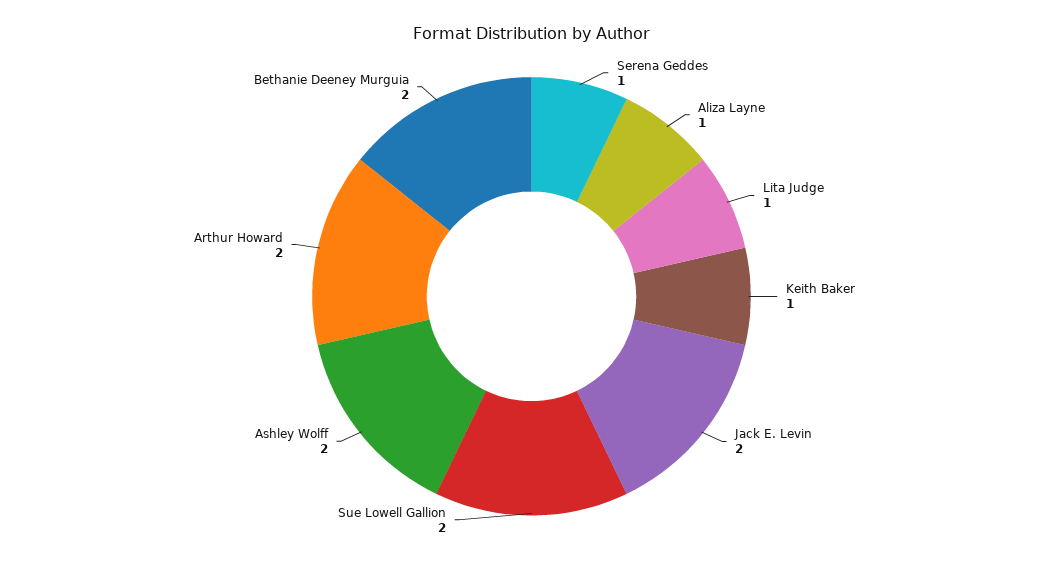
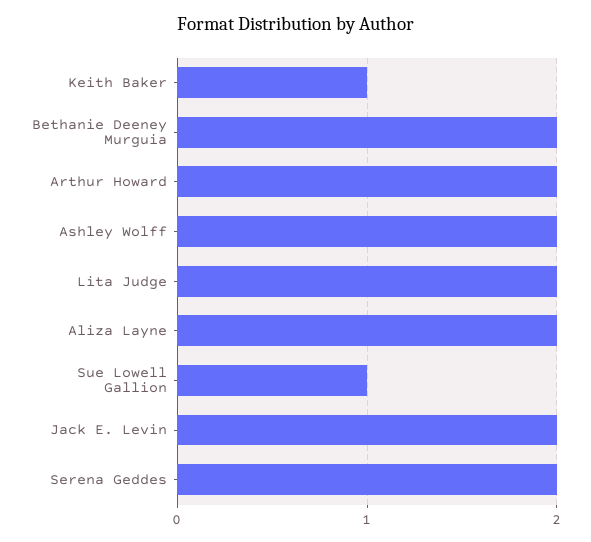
Serena Geddes: 1 -> 2
Aliza Layne: 1 -> 2
Lita Judge: 1 -> 2
Sue Lowell Gallion: 2 -> 1

